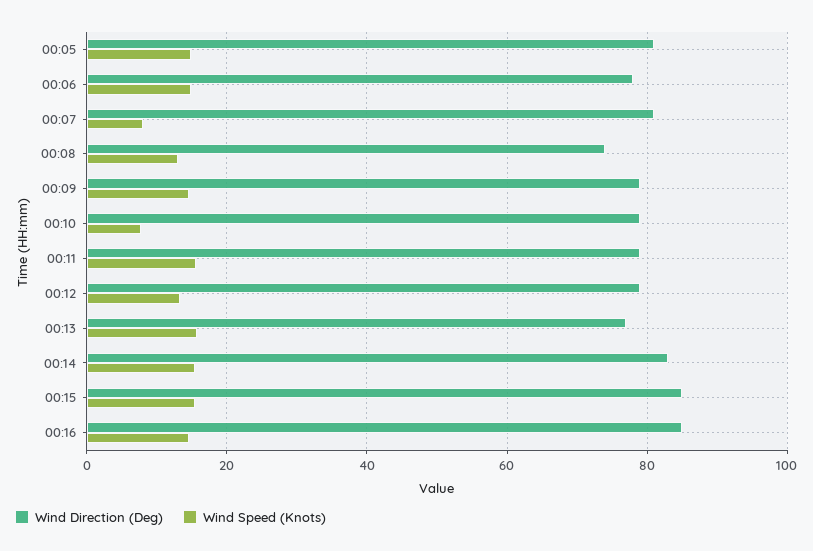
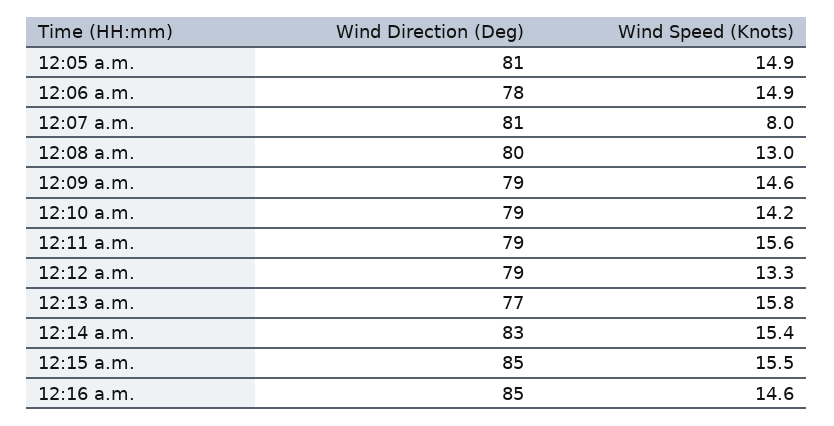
Wind Direction (Deg), 00:08: 74 -> 80
Wind Speed (Knots), 00:10: 8 -> 14.2

